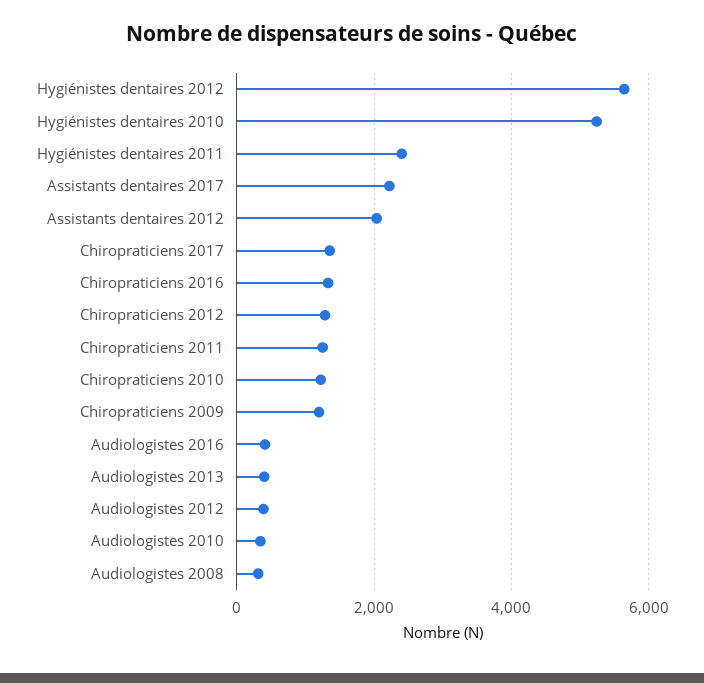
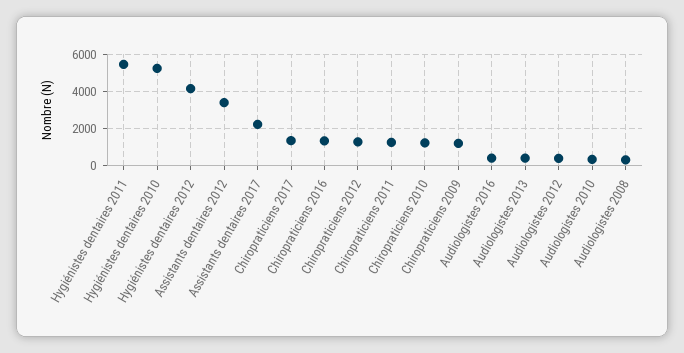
Hygiénistes dentaires 2012: 5600 -> 4000
Hygiénistes dentaires 2011: 2400 -> 5500
Assistants dentaires 2012: 2000 -> 3500

